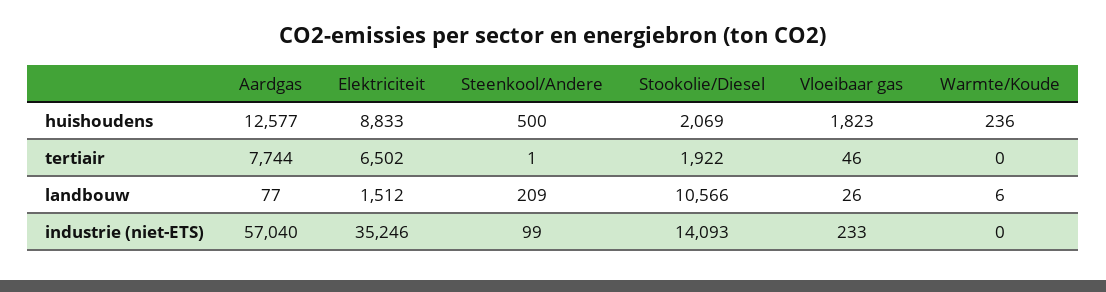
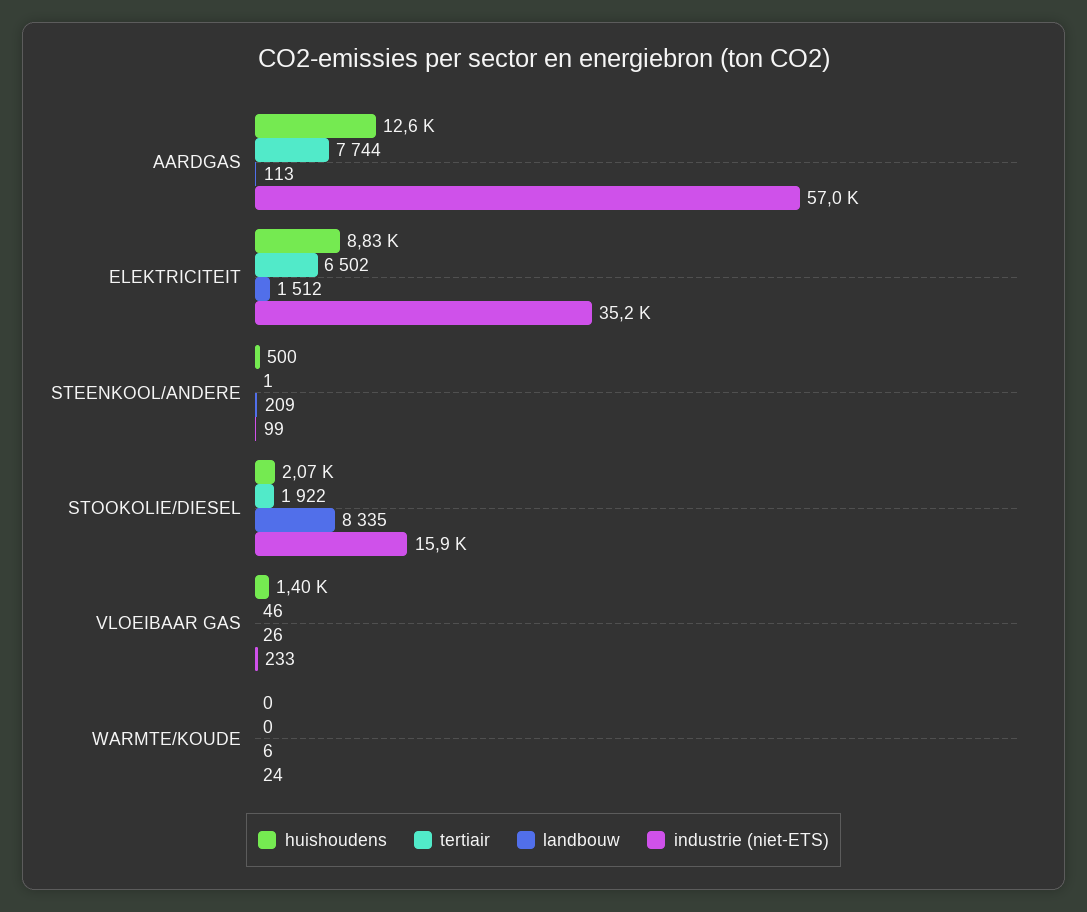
huishoudens, Vloeibaar gas: 1823 -> 1400
huishoudens, Warmte/Koude: 236 -> 0
landbouw, Aardgas: 77 -> 113
landbouw, Stookolie/Diesel: 10566 -> 8335
industrie (niet-ETS), Stookolie/Diesel: 14093 -> 15900
industrie (niet-ETS), Warmte/Koude: 0 -> 24

